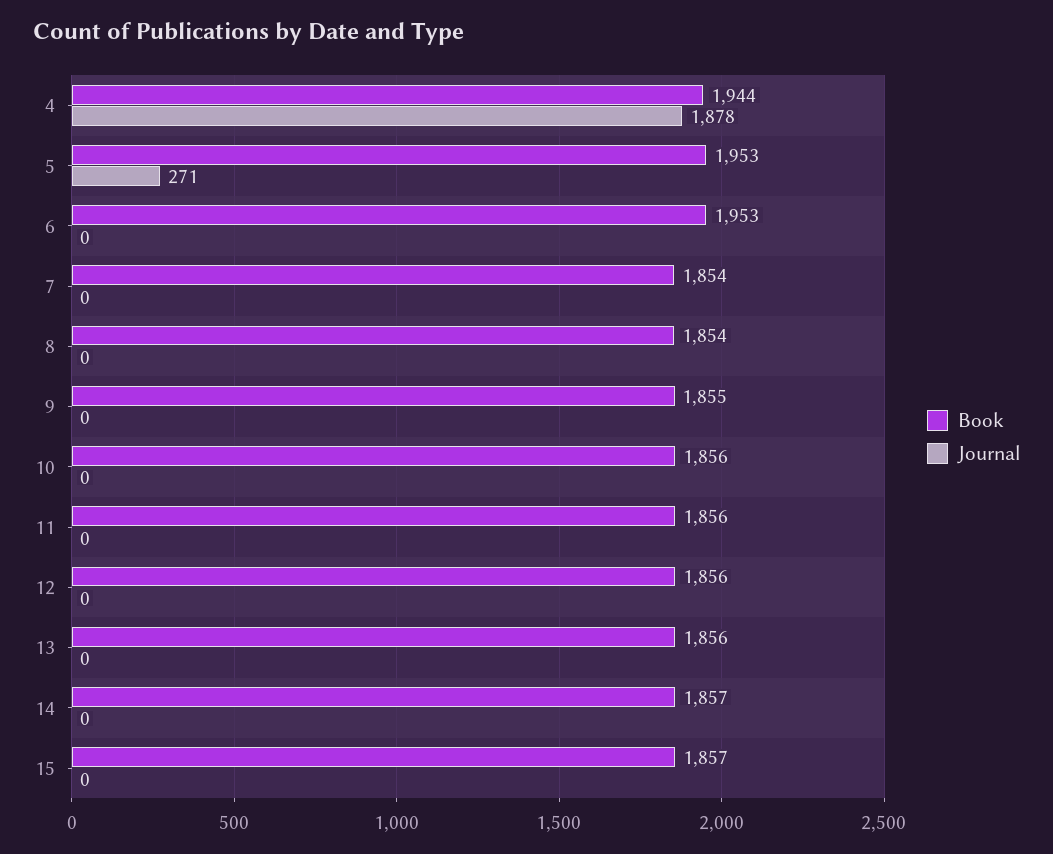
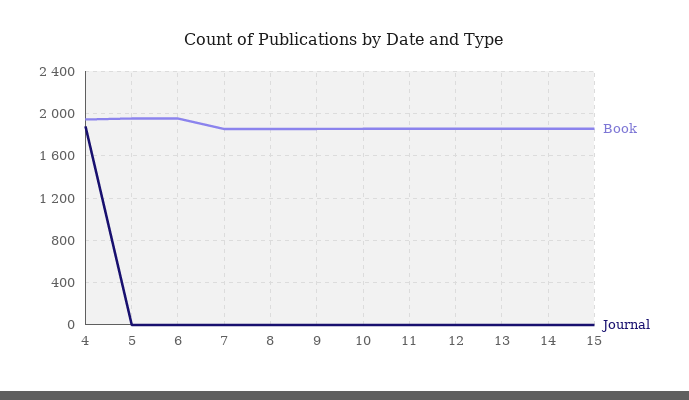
Journal, 5: 271 -> 0

